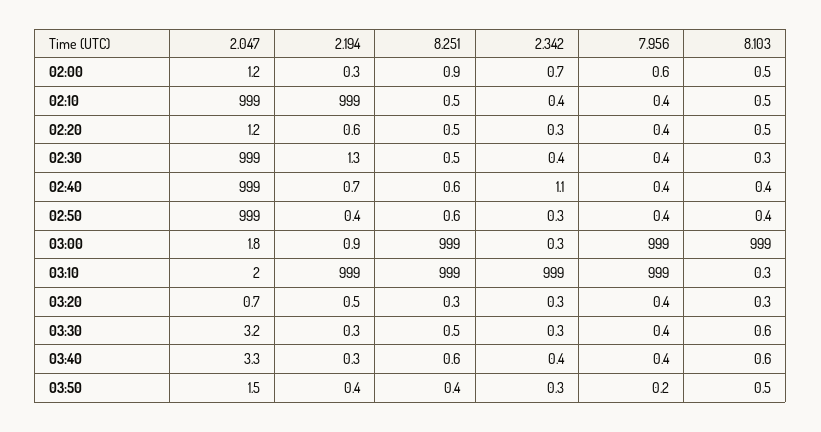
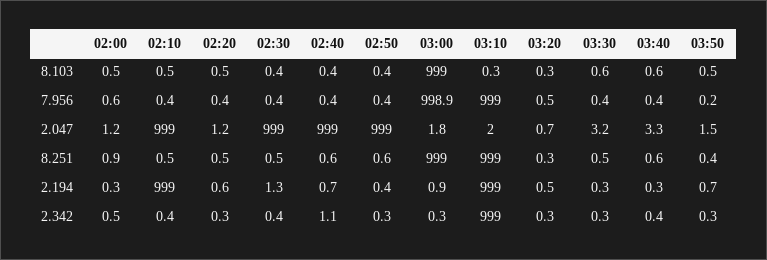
2.342, 02:00: 0.7 -> 0.5
8.103, 02:30: 0.3 -> 0.4
7.956, 03:00: 999 -> 998.9
7.956, 03:20: 0.4 -> 0.5
2.194, 03:50: 0.4 -> 0.7

